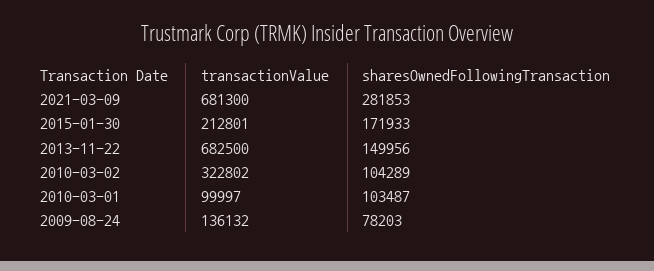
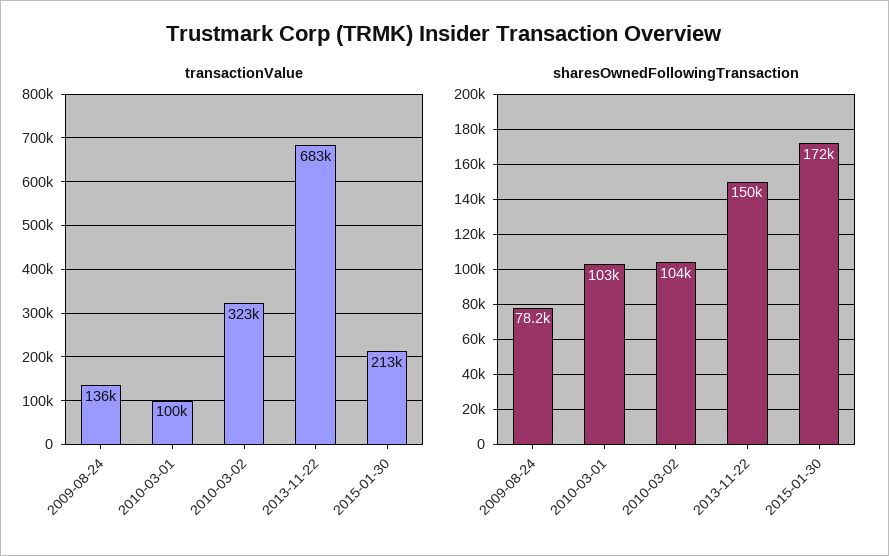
transactionValue, 2021-03-09: 681300 -> none
sharesOwnedFollowingTransaction, 2021-03-09: 281853 -> none

